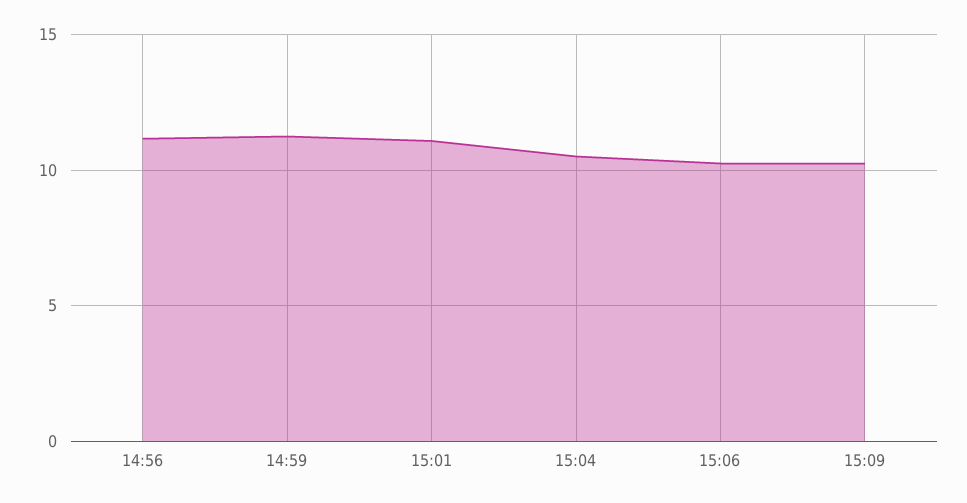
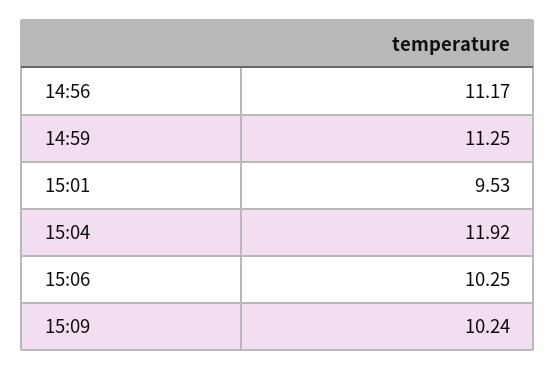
15:01: 11 -> 9.53
15:04: 10.5 -> 11.92

